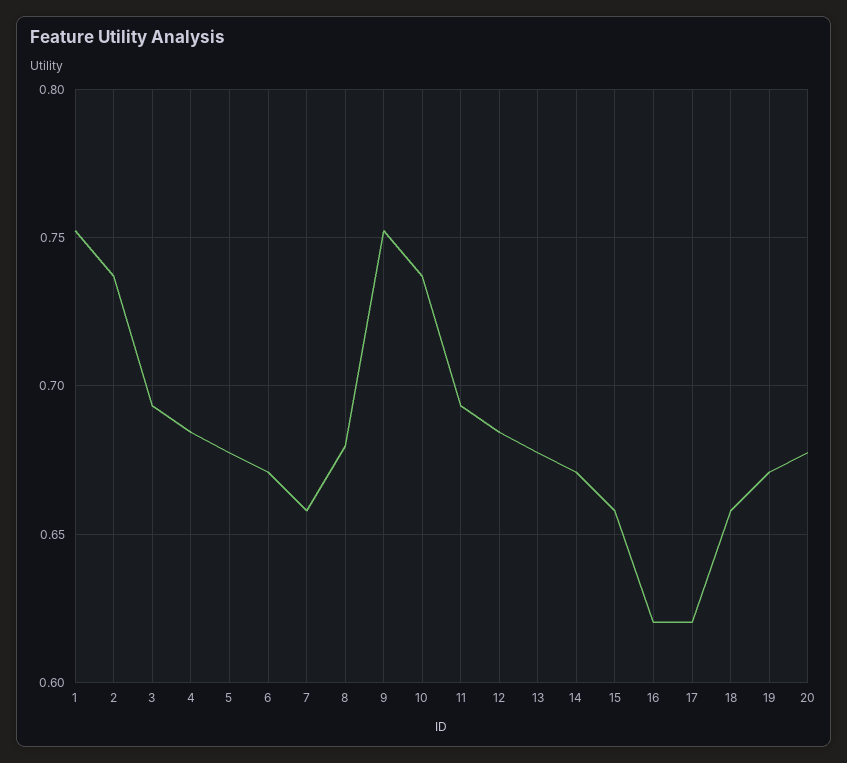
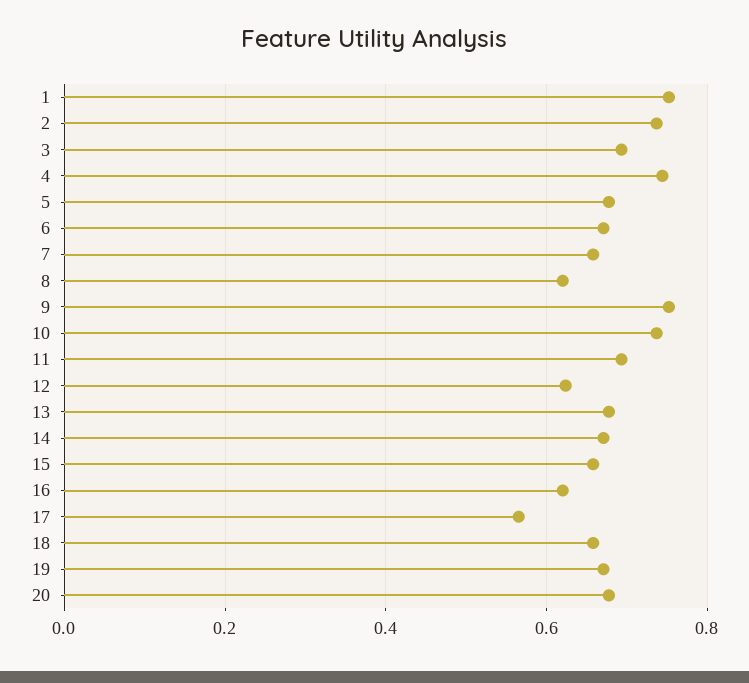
4: 0.685 -> 0.74
8: 0.68 -> 0.62
12: 0.685 -> 0.62
17: 0.62 -> 0.56

